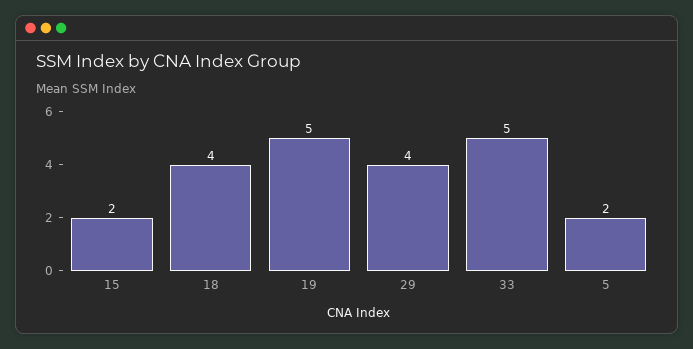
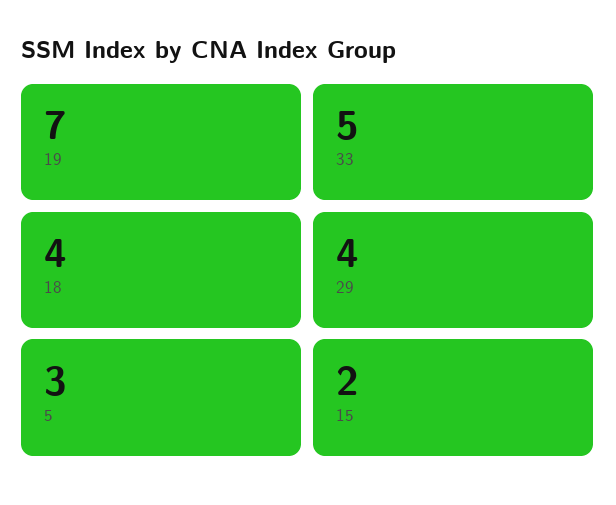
19: 5 -> 7
5: 2 -> 3

